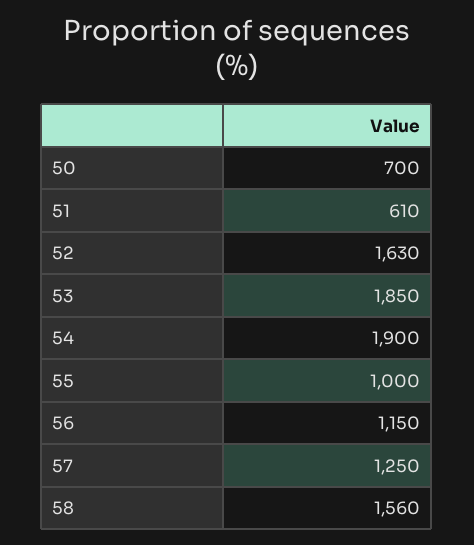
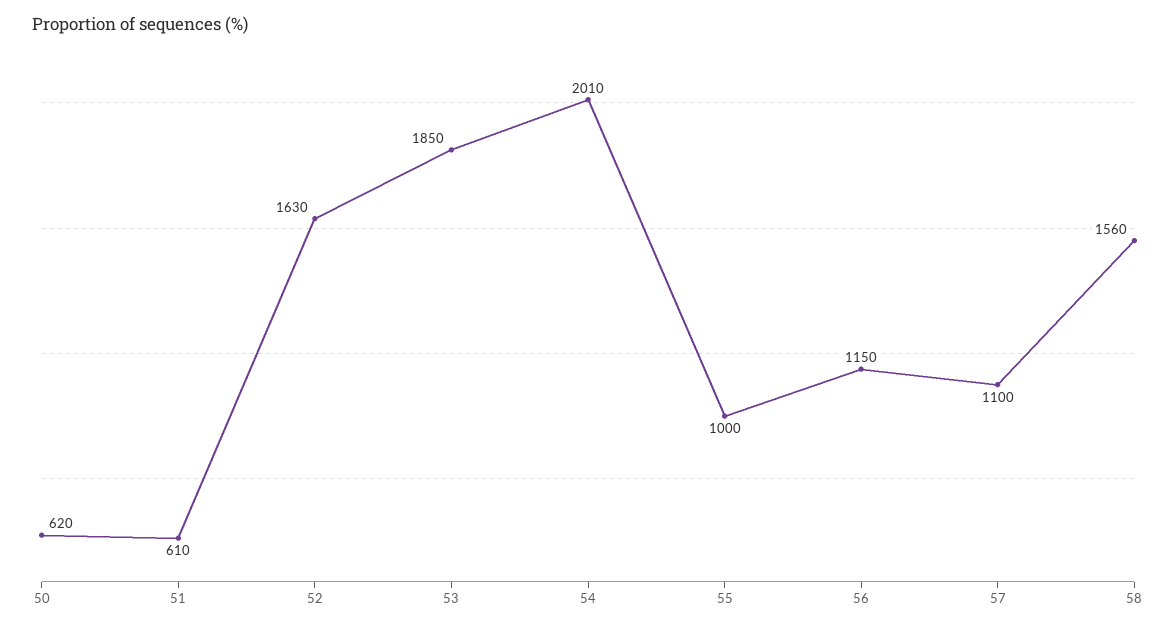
50: 700 -> 620
54: 1900 -> 2010
57: 1250 -> 1100

